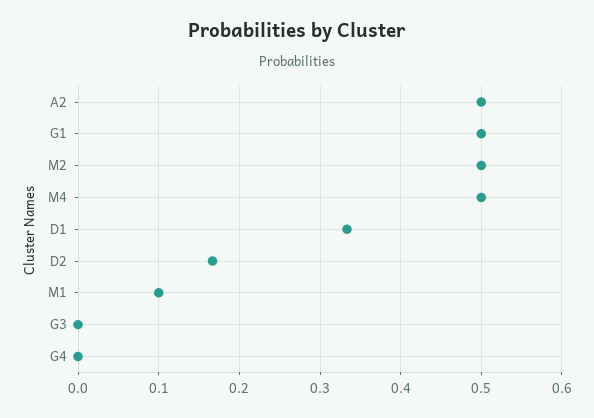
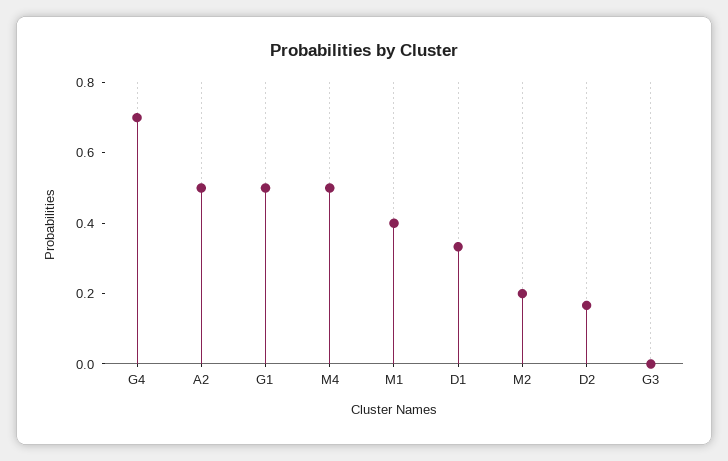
M2: 0.5 -> 0.2
M1: 0.1 -> 0.4
G4: 0 -> 0.7

